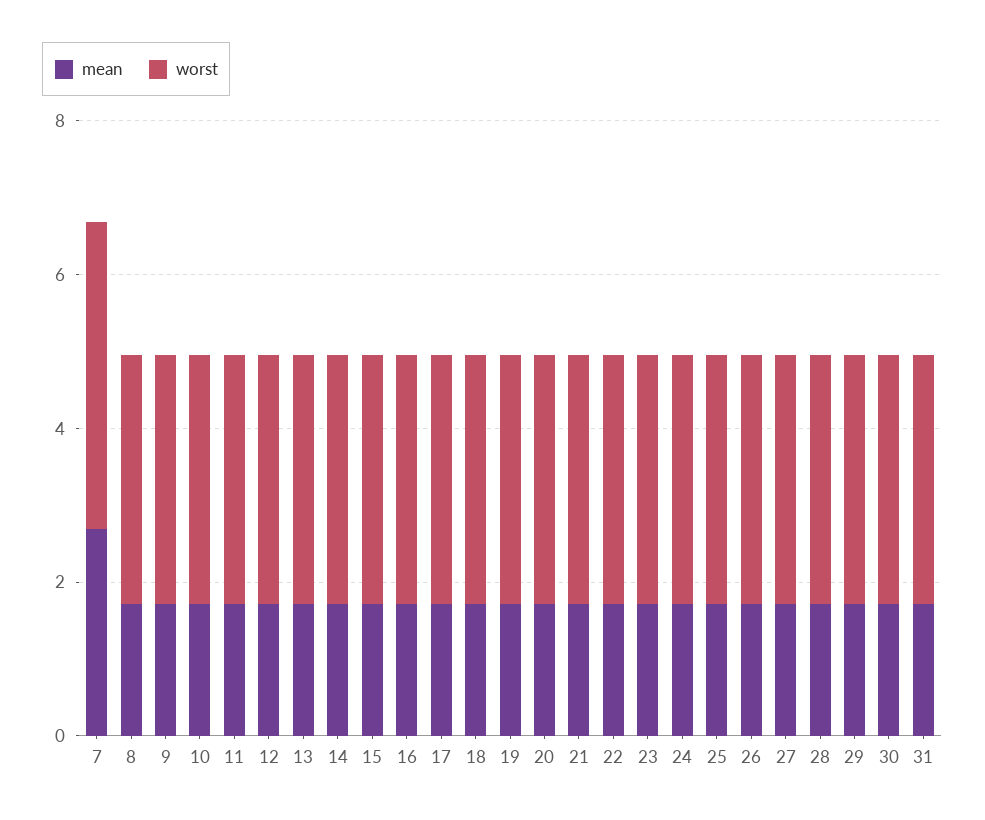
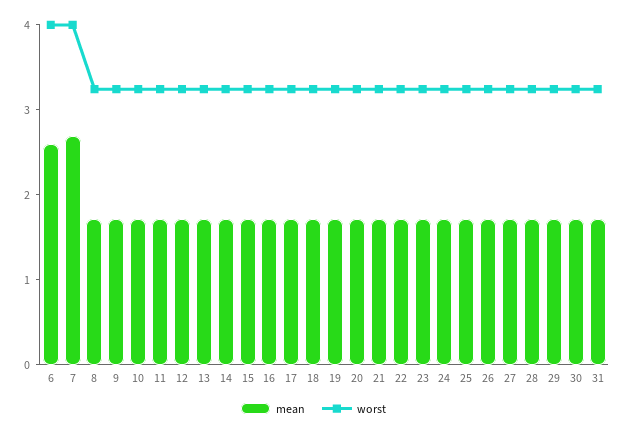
mean, 6: none -> 2.6
worst, 6: none -> 4

